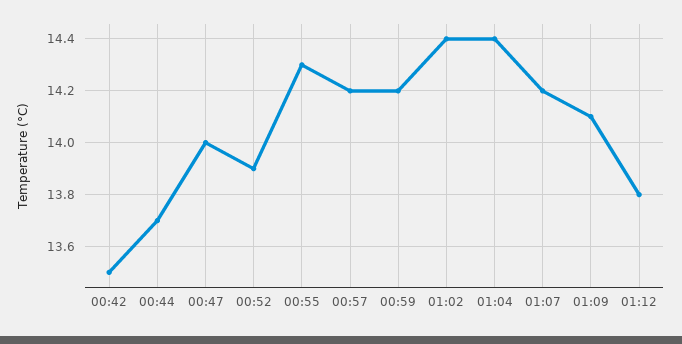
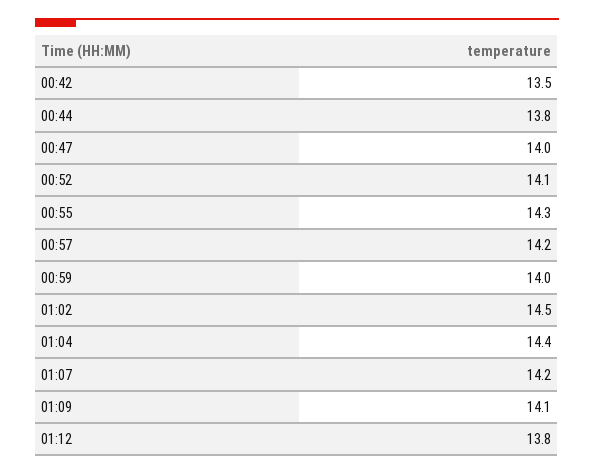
00:44: 13.7 -> 13.8
00:52: 13.9 -> 14.1
00:59: 14.2 -> 14
01:02: 14.4 -> 14.5

